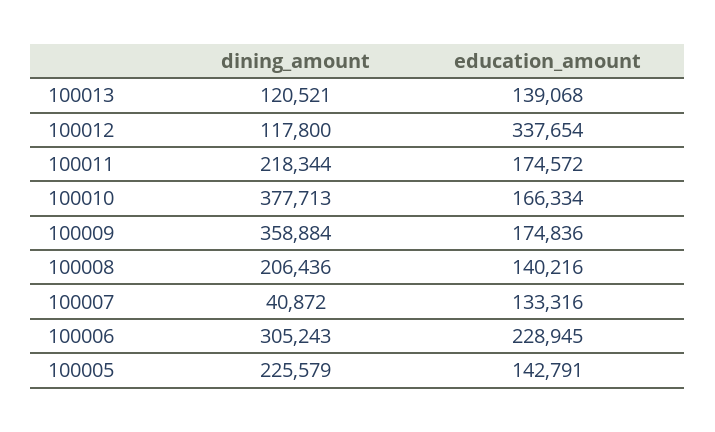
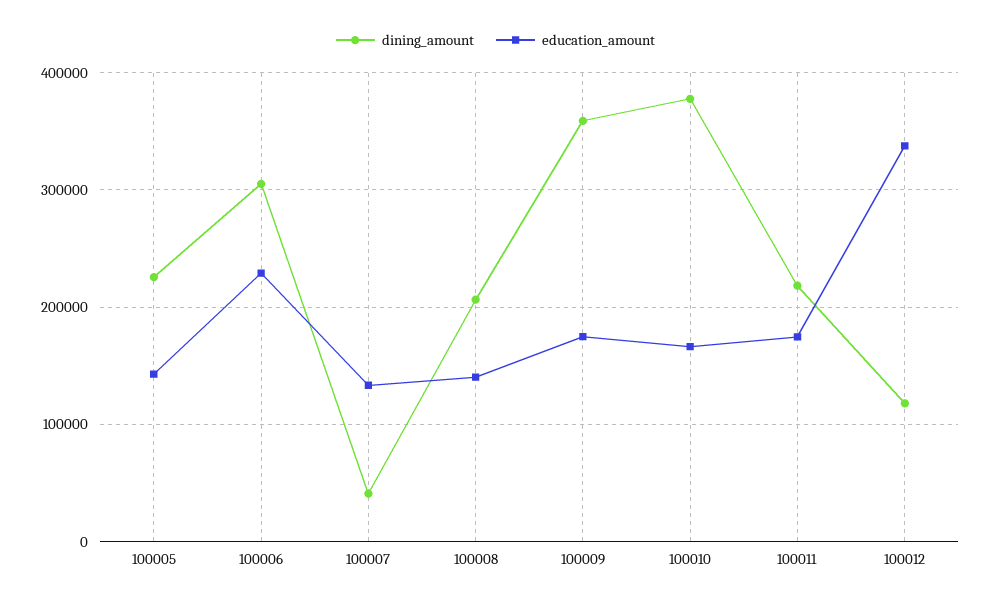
dining_amount, 100013: 120521 -> none
education_amount, 100013: 139068 -> none

